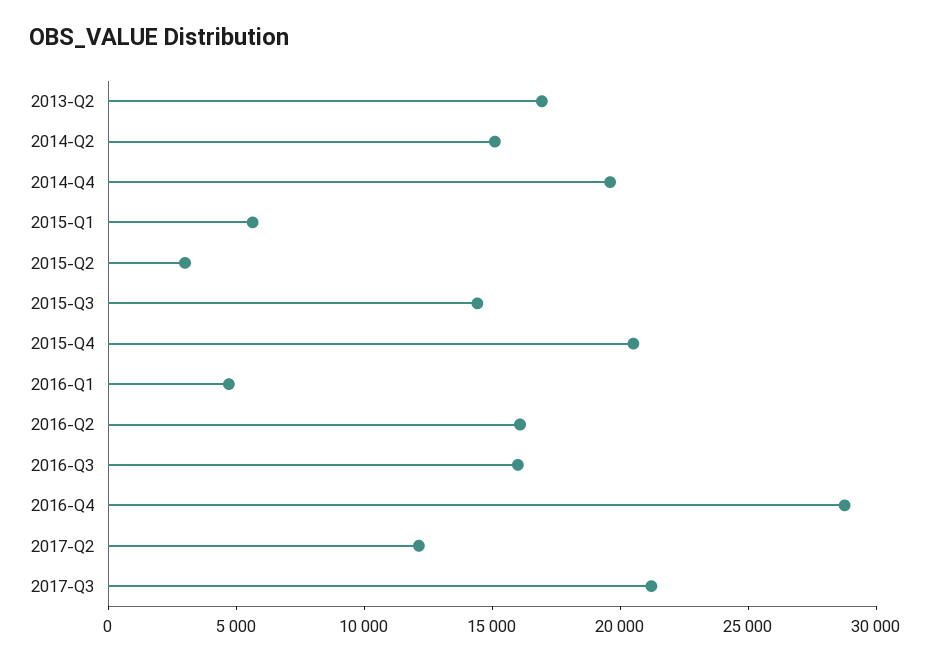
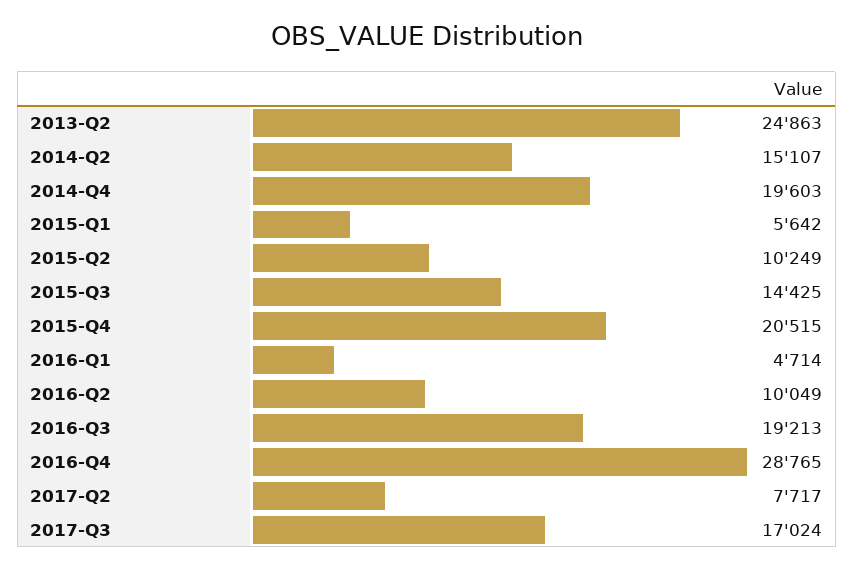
2013-Q2: 17000 -> 24863
2015-Q2: 3000 -> 10249
2016-Q2: 16000 -> 10049
2016-Q3: 16000 -> 19213
2017-Q2: 12000 -> 7717
2017-Q3: 21000 -> 17024

